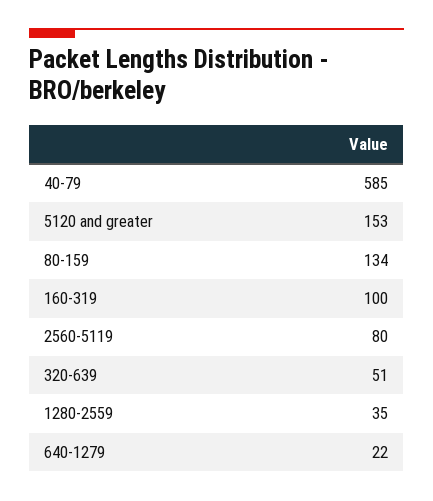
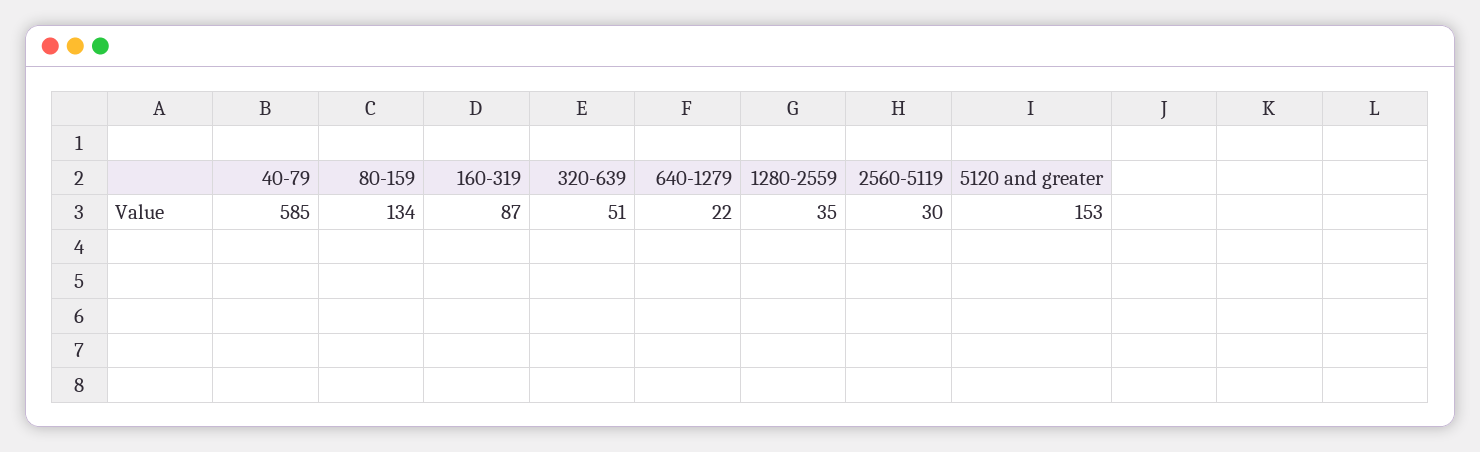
160-319: 100 -> 87
2560-5119: 80 -> 30

